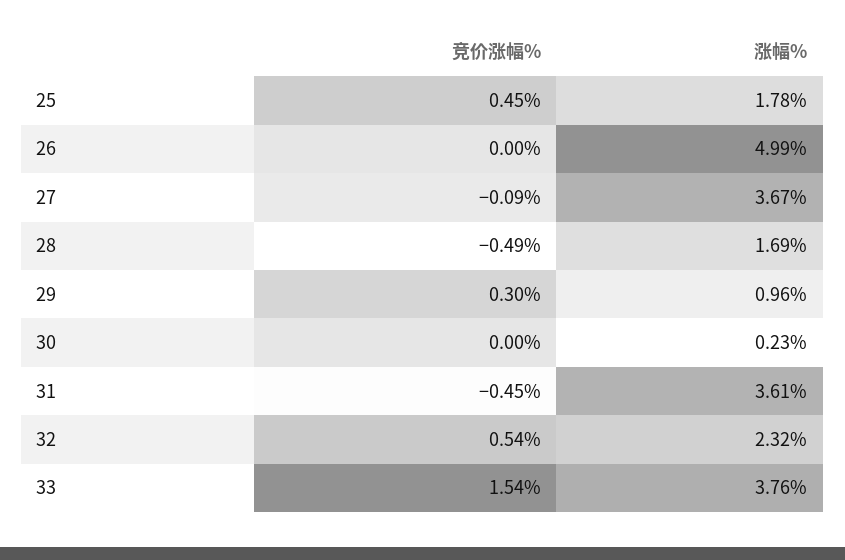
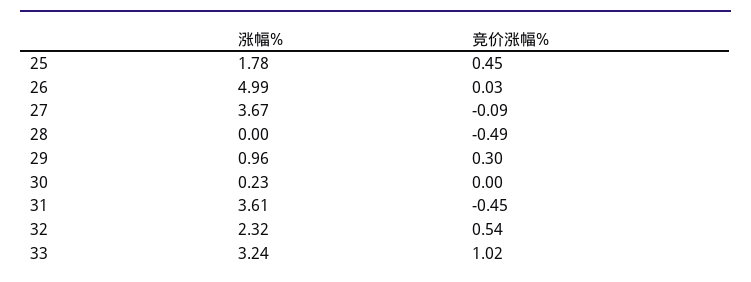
竞价涨幅%, 26: 0 -> 0.03
涨幅%, 28: 1.69 -> 0
竞价涨幅%, 33: 1.54 -> 1.02
涨幅%, 33: 3.76 -> 3.24

